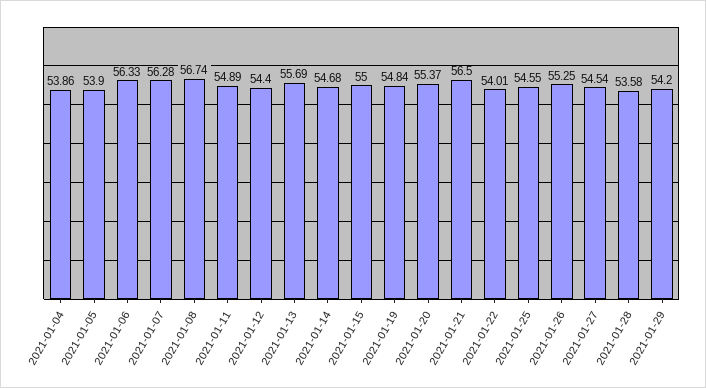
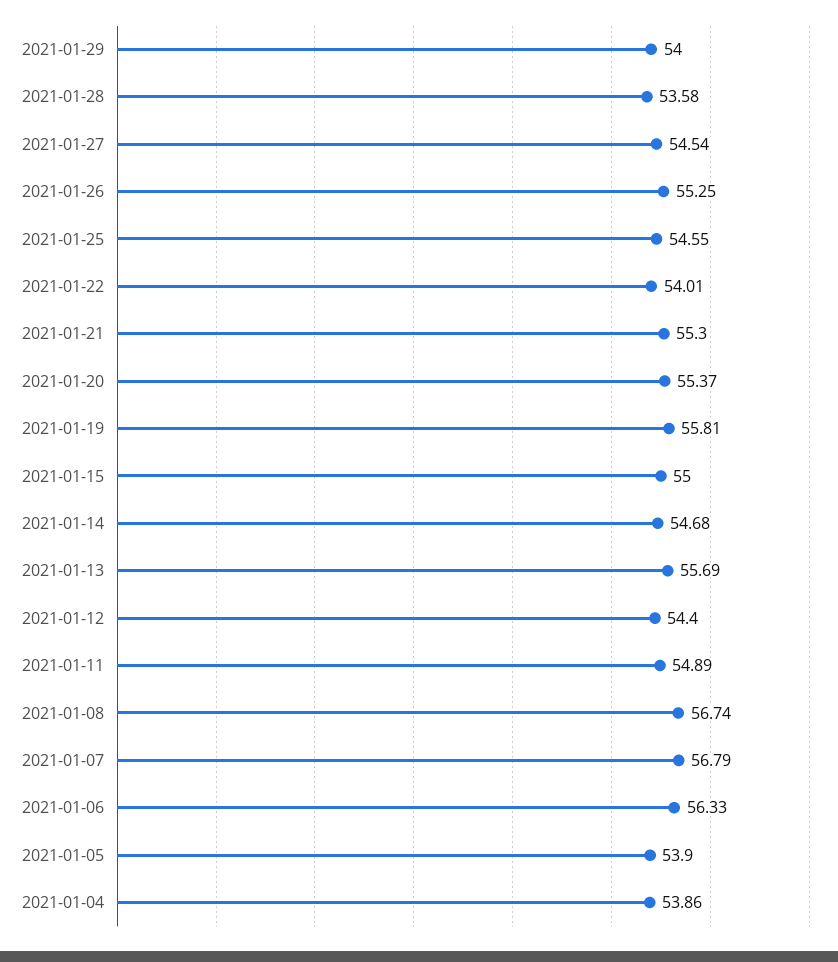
2021-01-07: 56.28 -> 56.79
2021-01-19: 54.84 -> 55.81
2021-01-21: 56.5 -> 55.3
2021-01-29: 54.2 -> 54

